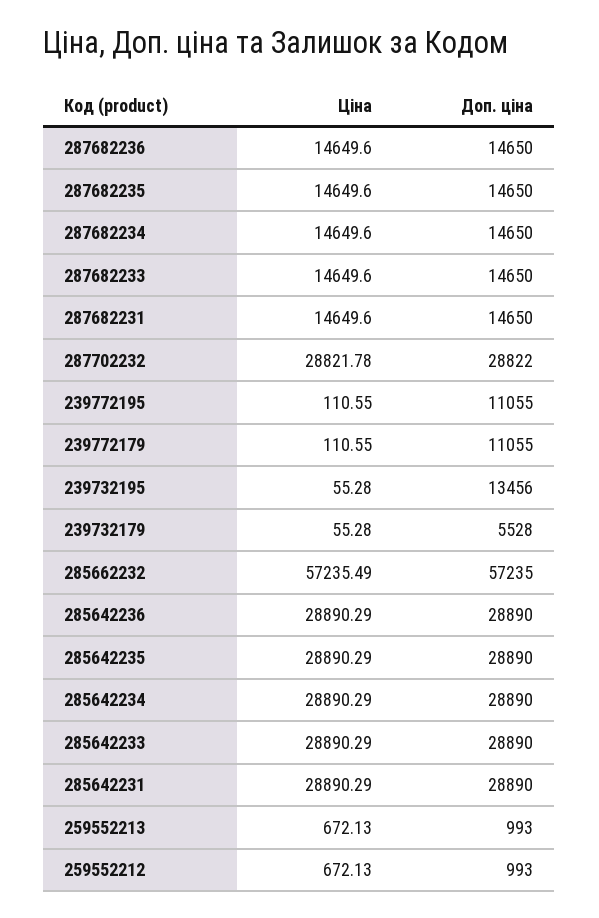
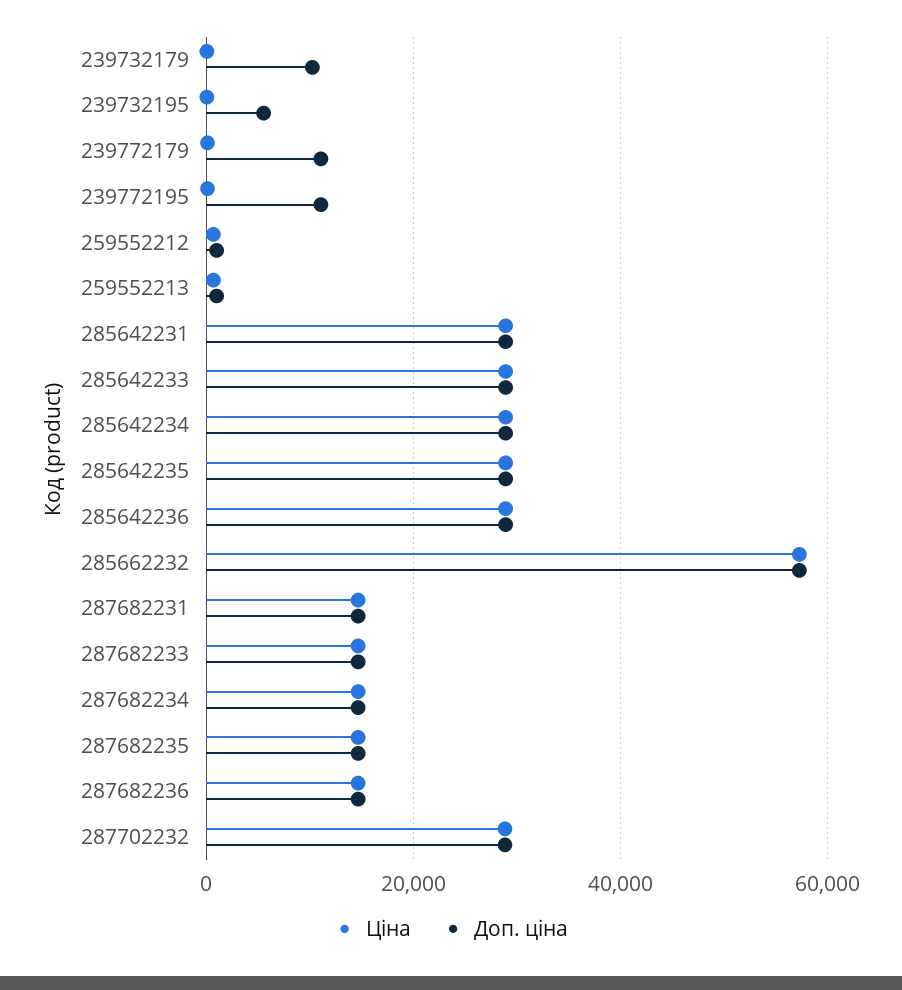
Доп. ціна, 239732195: 13456 -> 6000
Доп. ціна, 239732179: 5528 -> 10000

